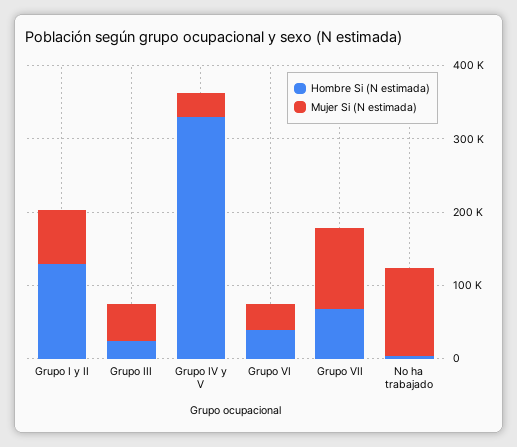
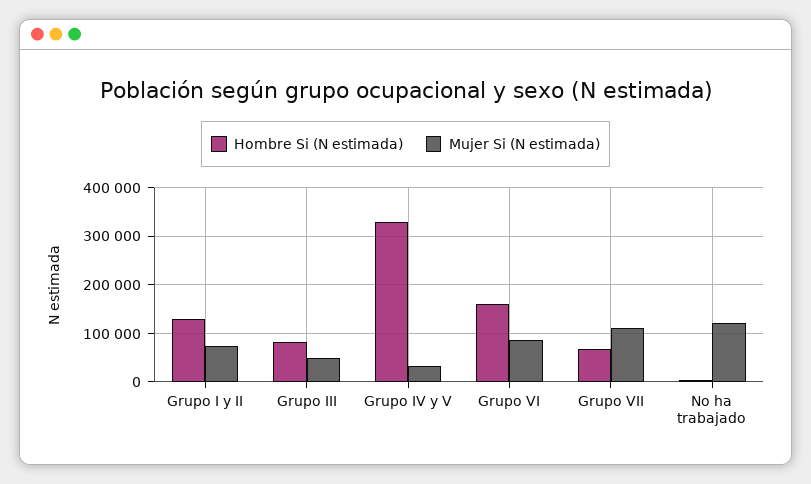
Hombre Si (N estimada), Grupo III: 20000 -> 80000
Hombre Si (N estimada), Grupo VI: 40000 -> 160000
Mujer Si (N estimada), Grupo VI: 40000 -> 80000

